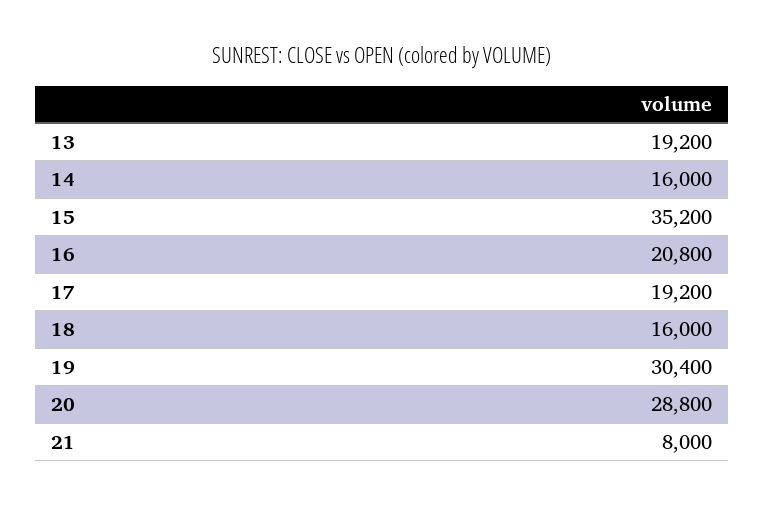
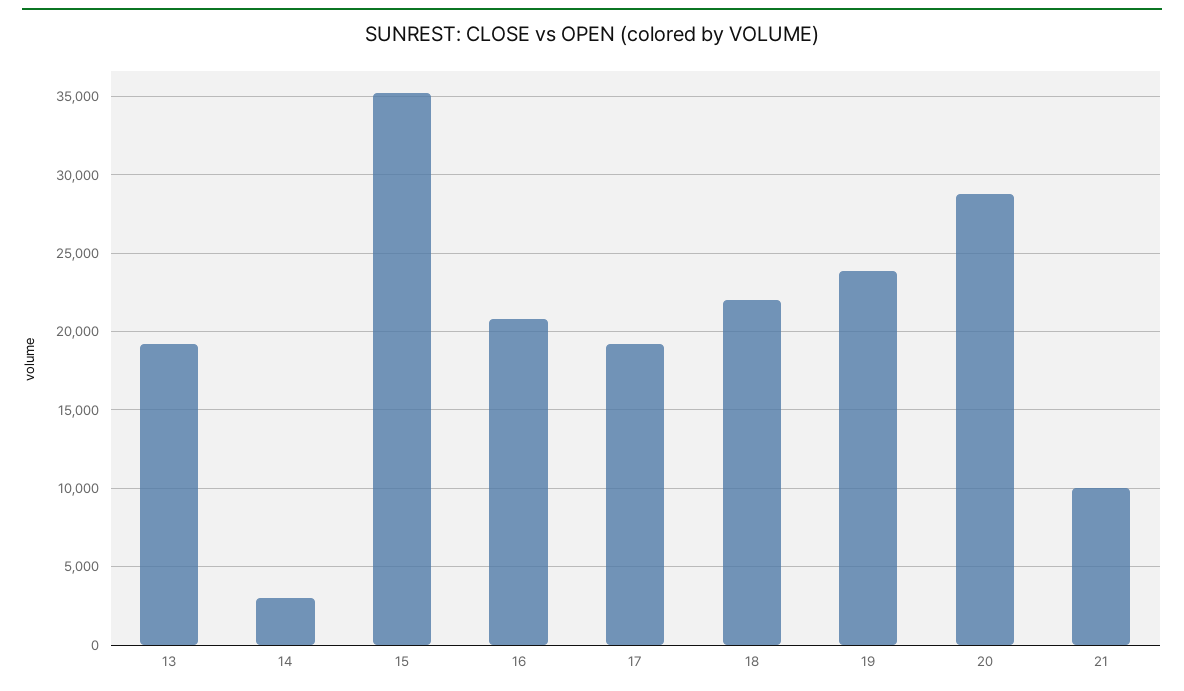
14: 16000 -> 3000
18: 16000 -> 22000
19: 30400 -> 24000
21: 8000 -> 10000

